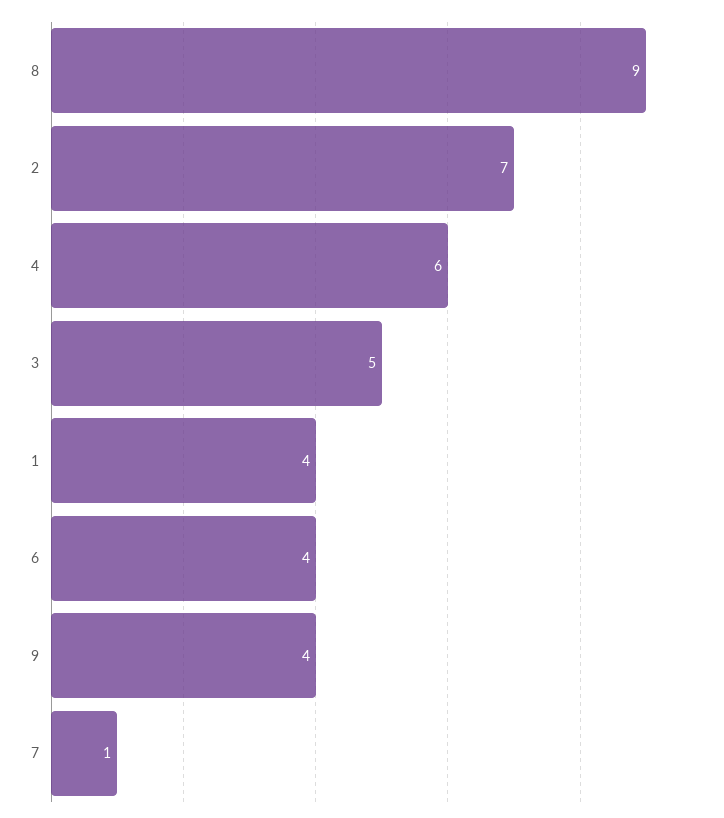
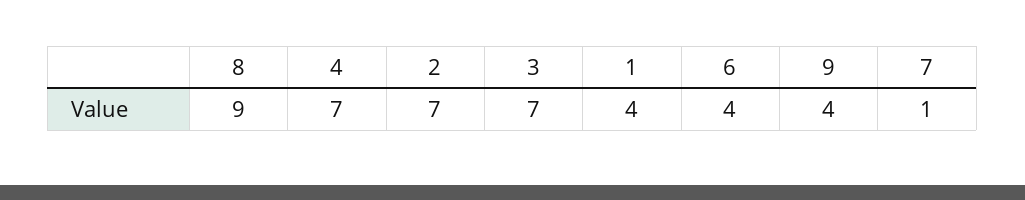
4: 6 -> 7
3: 5 -> 7

